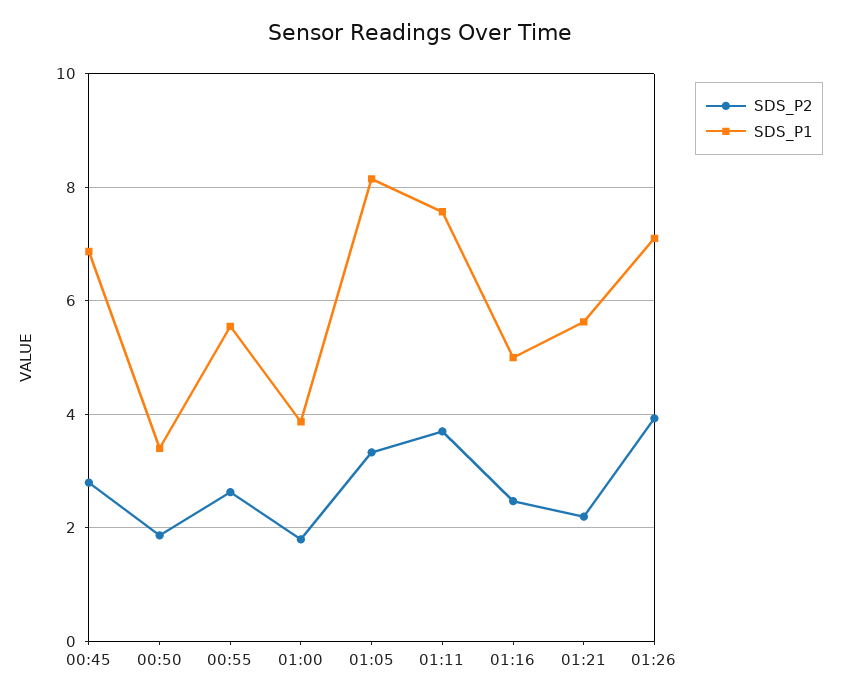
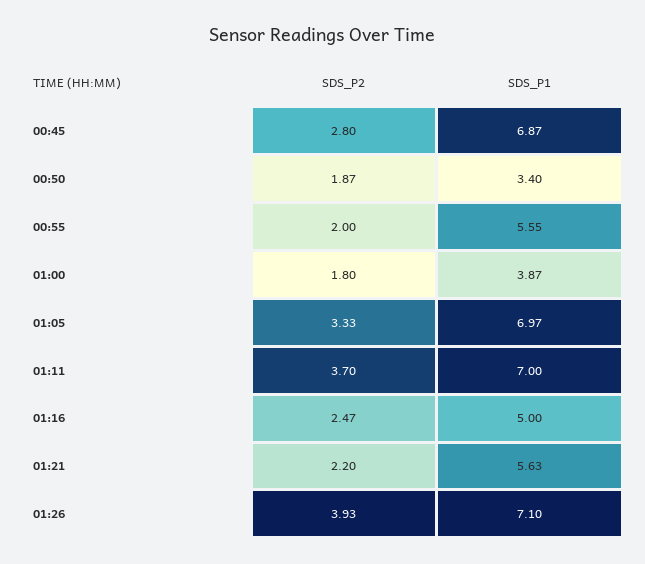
SDS_P2, 00:55: 2.6 -> 2
SDS_P1, 01:05: 8.2 -> 6.97
SDS_P1, 01:11: 7.6 -> 7

